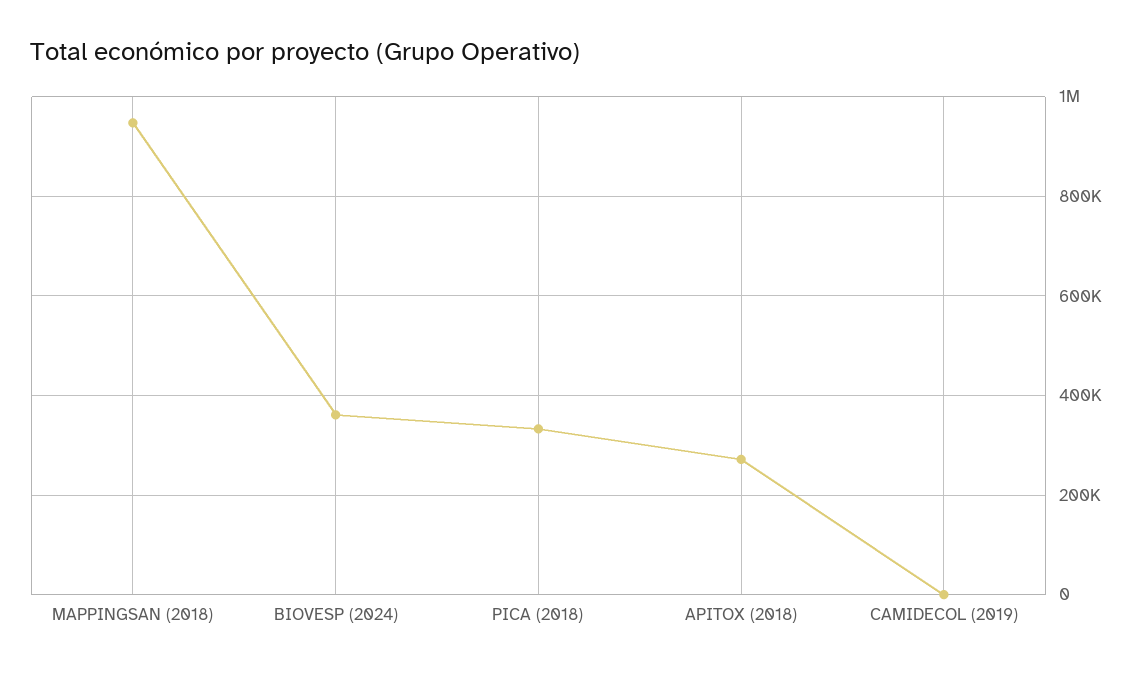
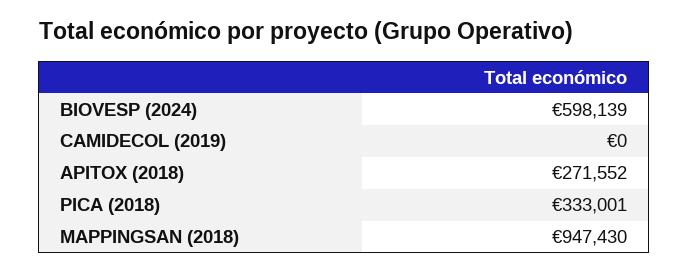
BIOVESP (2024): 360000 -> 598139

